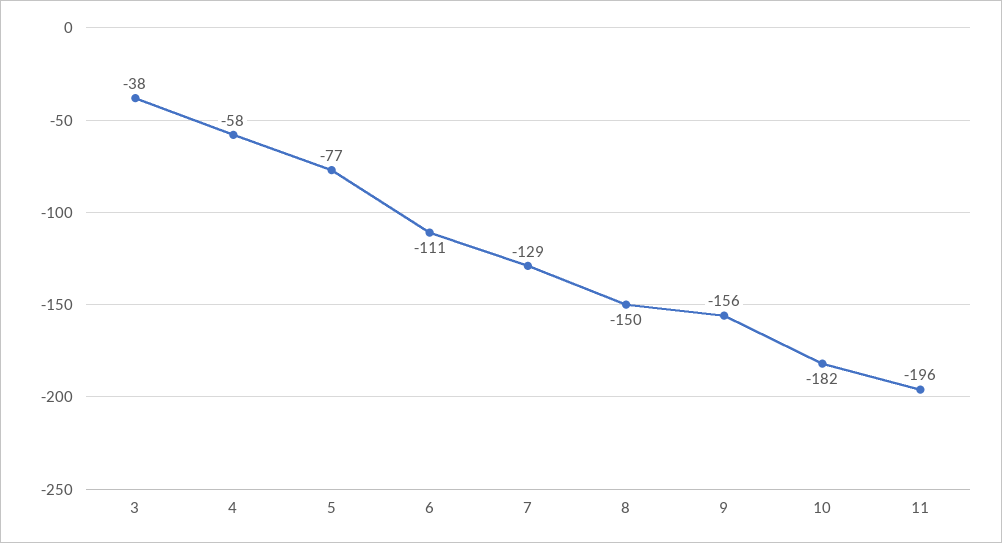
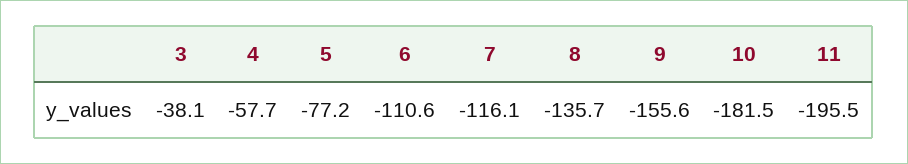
7: -129 -> -116.1
8: -150 -> -135.7

